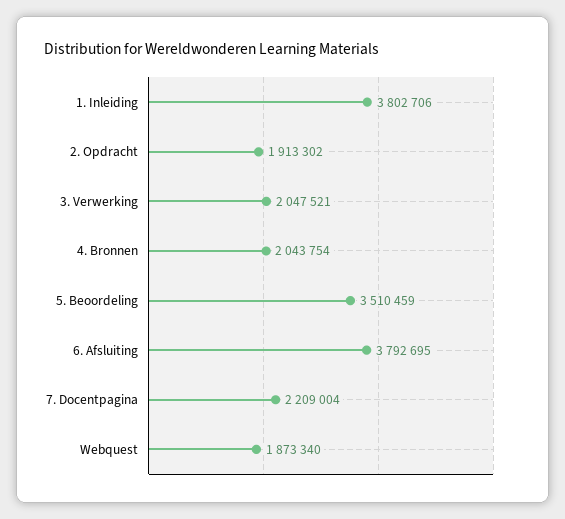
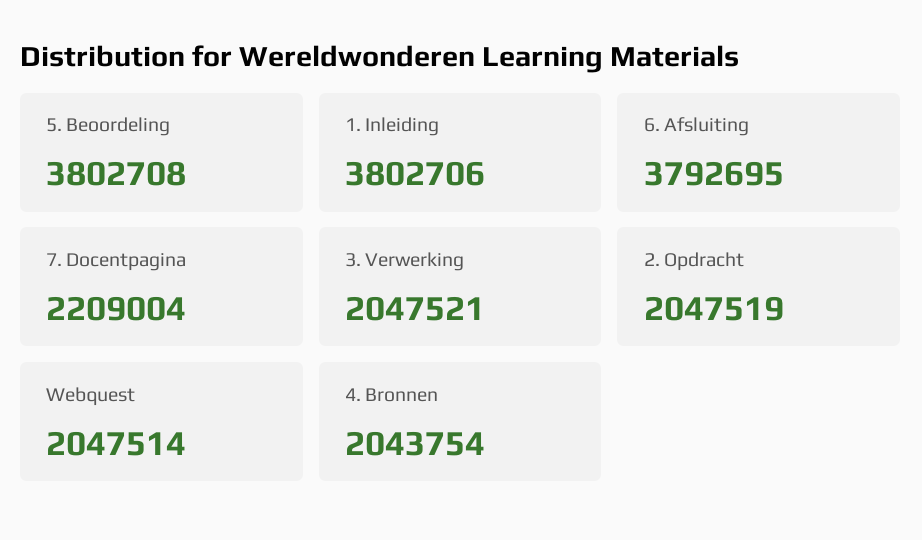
2. Opdracht: 1913302 -> 2047519
5. Beoordeling: 3510459 -> 3802708
Webquest: 1873340 -> 2047514

